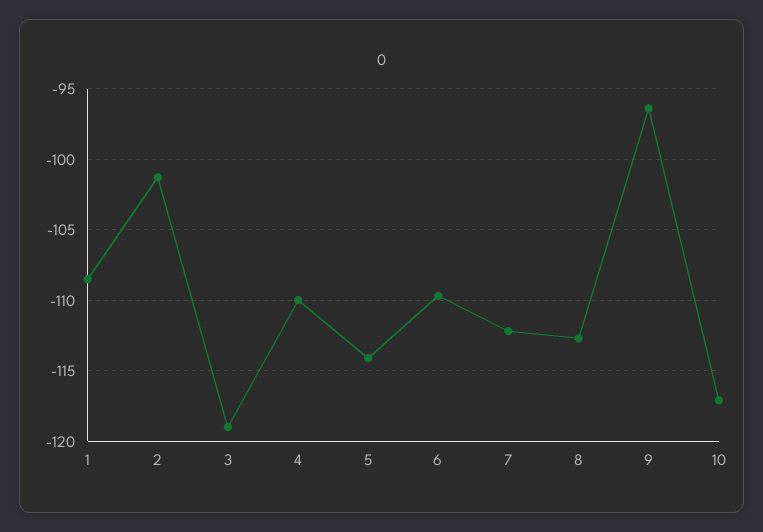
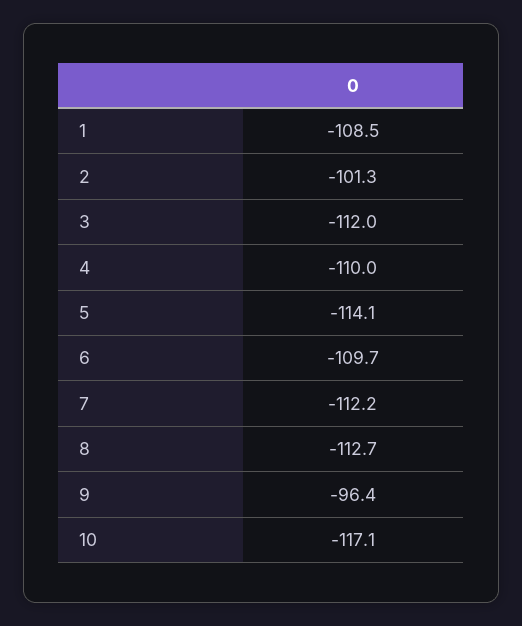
3: -119 -> -112

